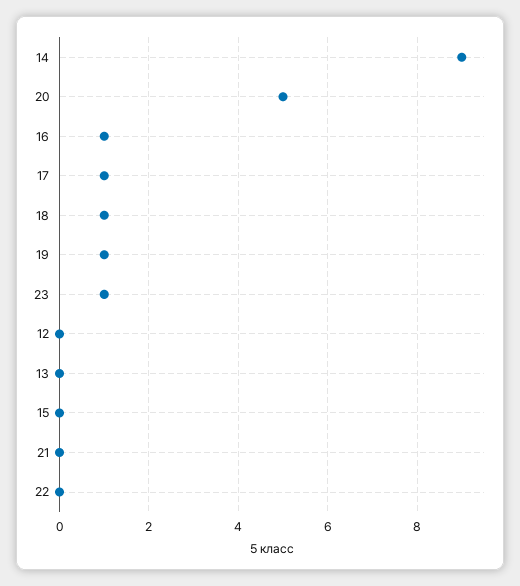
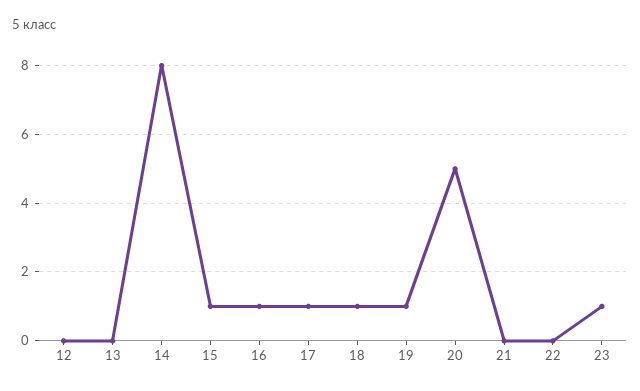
14: 9 -> 8
15: 0 -> 1

